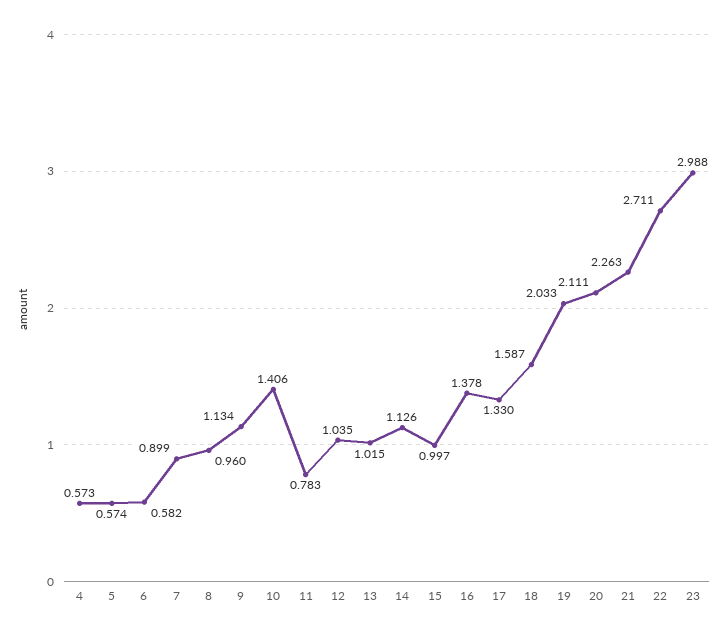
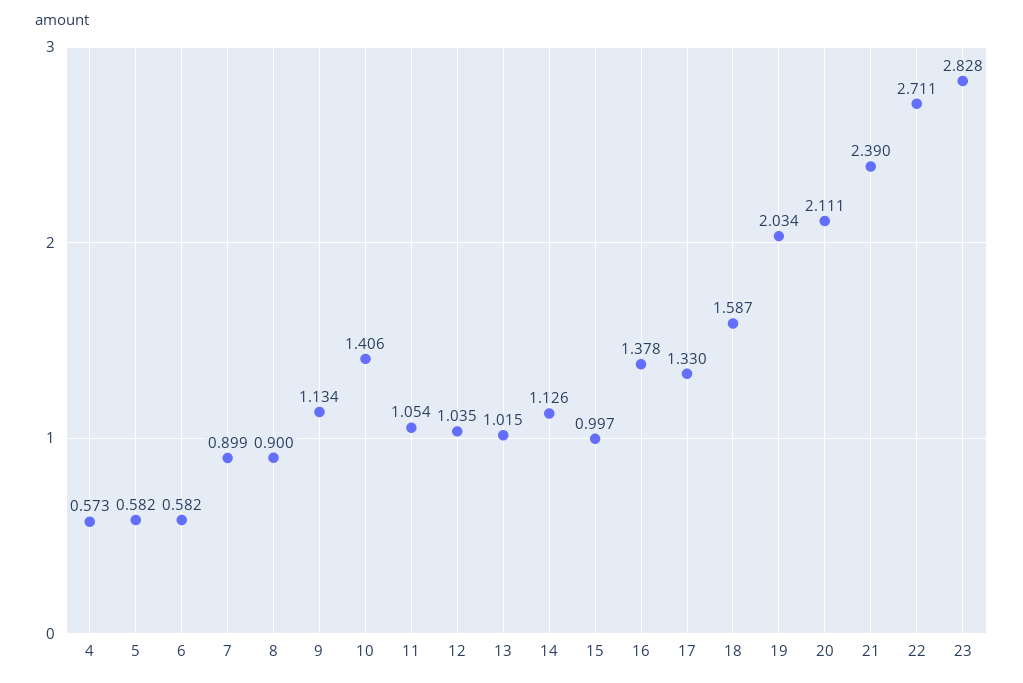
5: 0.574 -> 0.582
8: 0.96 -> 0.9
11: 0.783 -> 1.054
19: 2.033 -> 2.034
21: 2.263 -> 2.39
23: 2.988 -> 2.828

